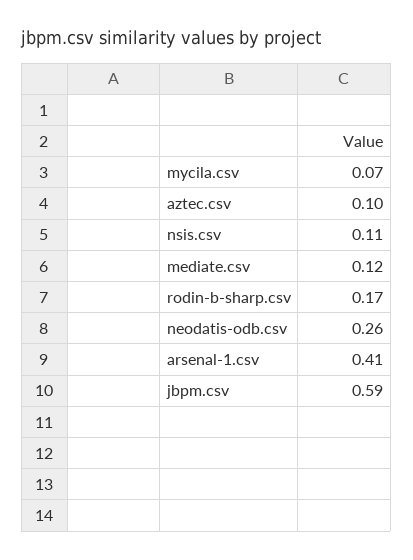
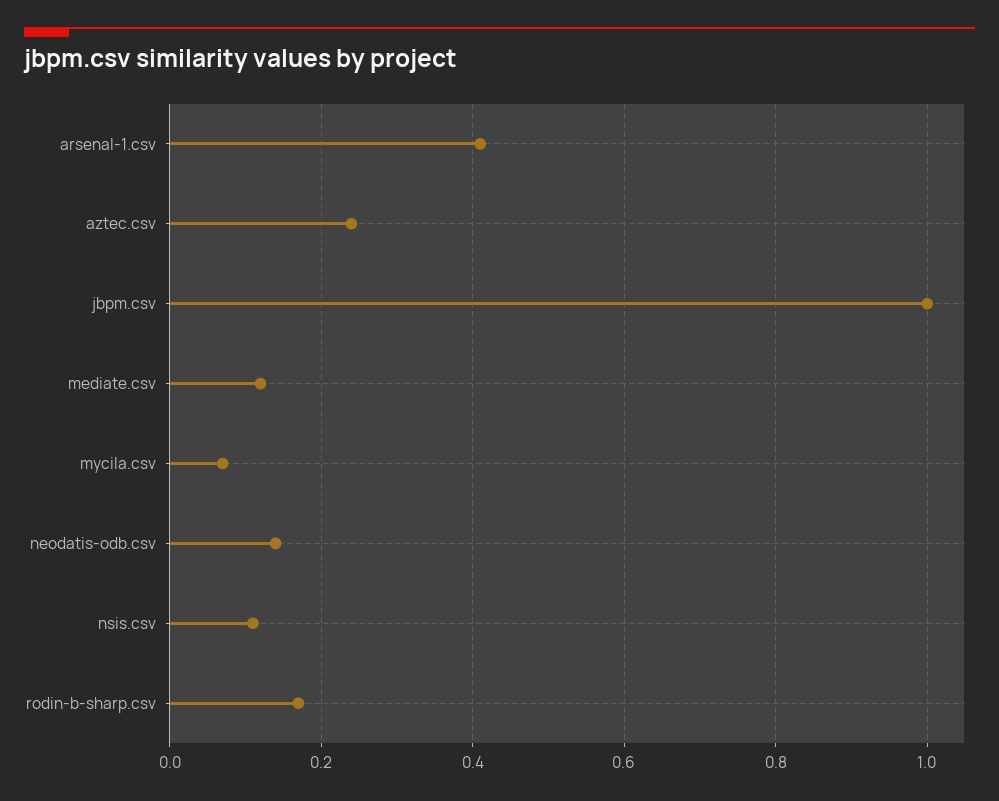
aztec.csv: 0.1 -> 0.25
neodatis-odb.csv: 0.26 -> 0.15
jbpm.csv: 0.59 -> 1

